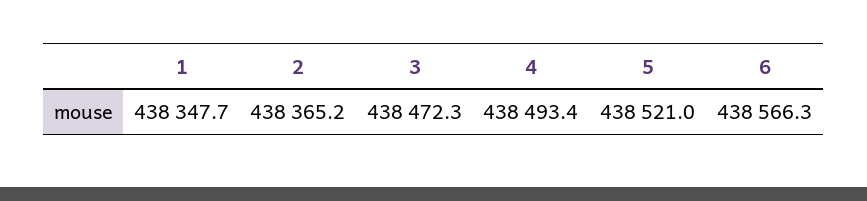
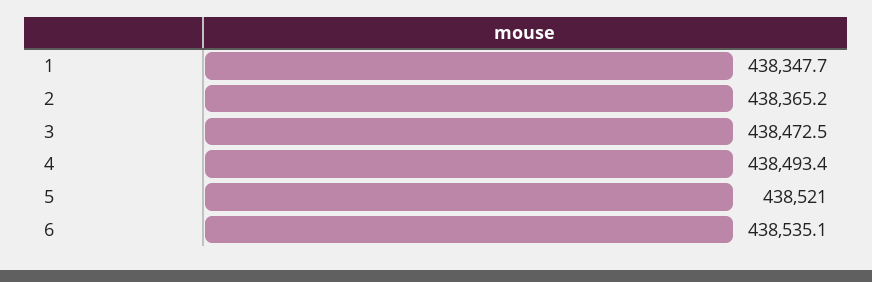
3: 438472.3 -> 438472.5
6: 438566.3 -> 438535.1

